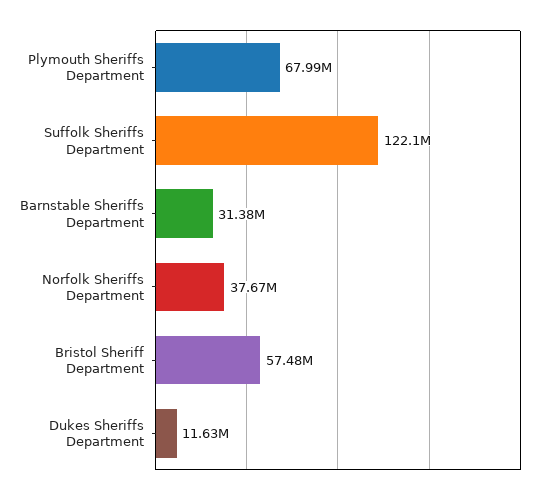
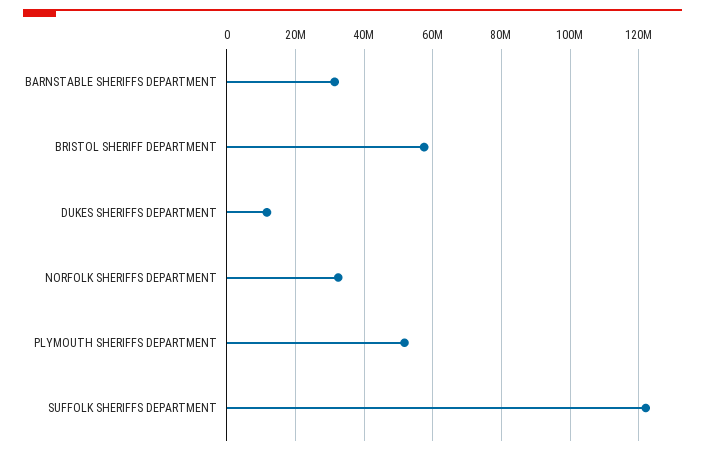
Plymouth Sheriffs Department: 67990000 -> 52000000
Norfolk Sheriffs Department: 37670000 -> 32000000

